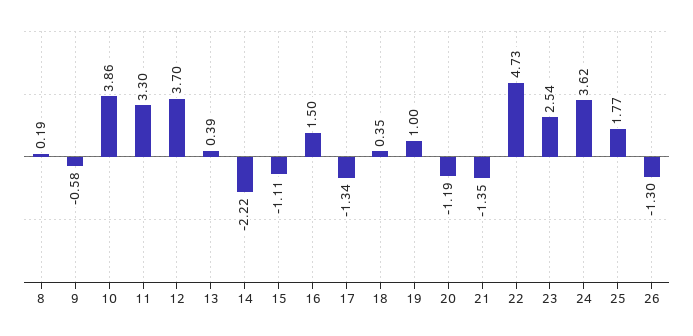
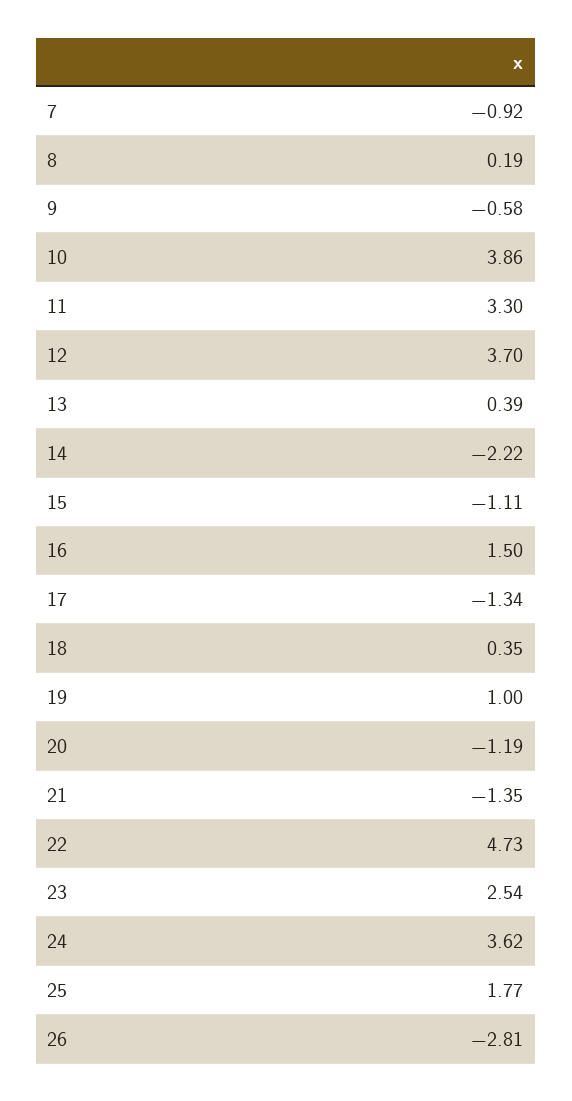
26: -1.3 -> -2.81
7: none -> -0.92

